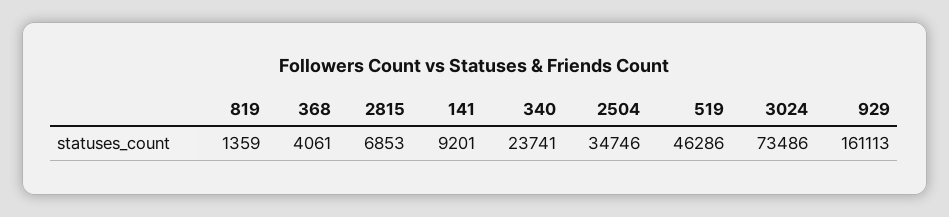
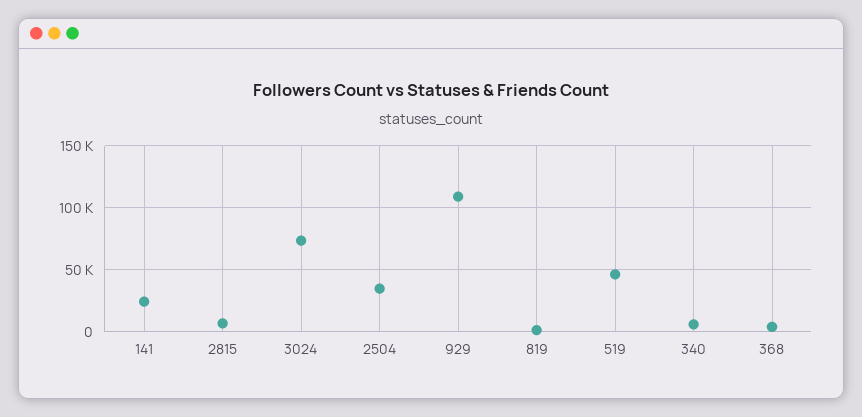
141: 9201 -> 25000
340: 23741 -> 5000
929: 161113 -> 110000

